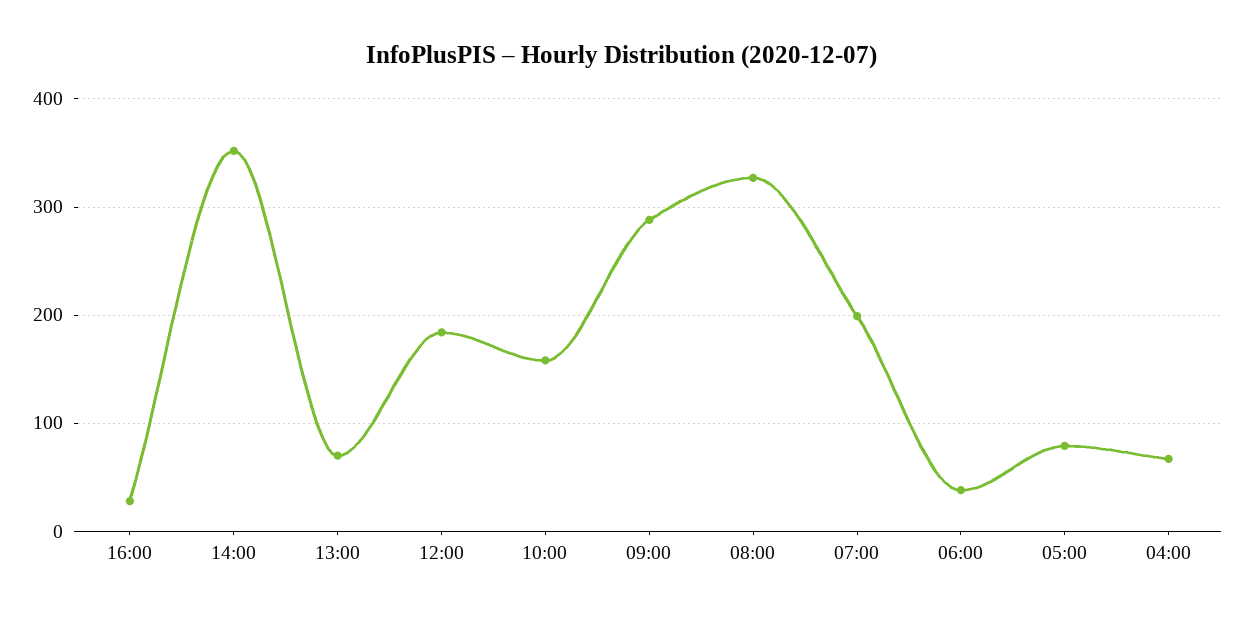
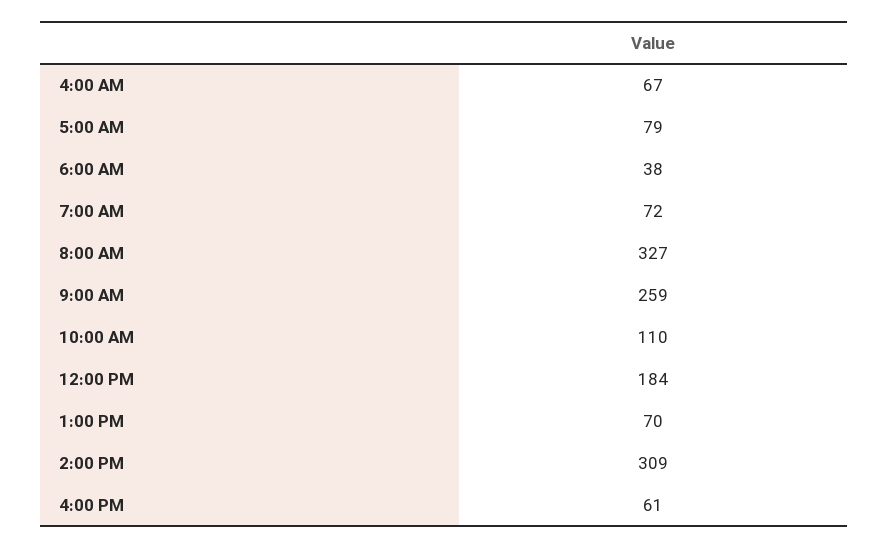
16:00: 30 -> 61
14:00: 350 -> 309
10:00: 160 -> 110
09:00: 290 -> 259
07:00: 200 -> 72

